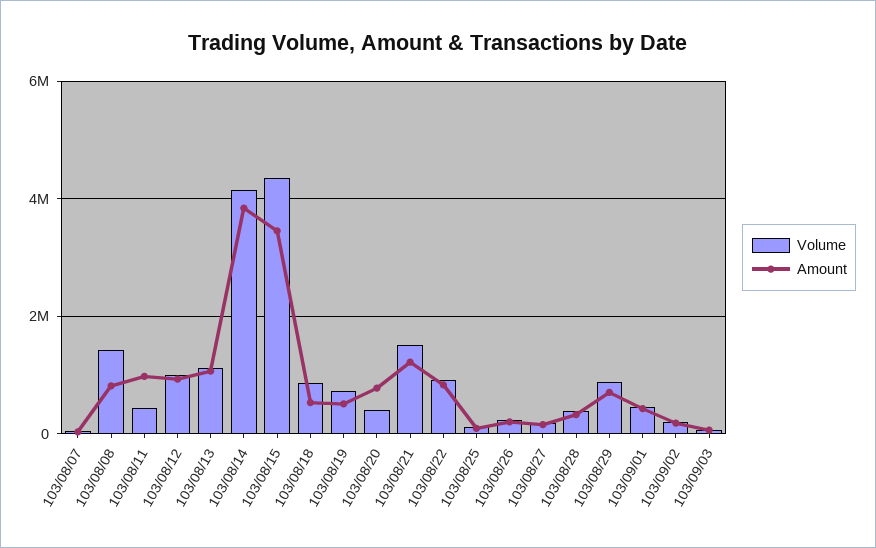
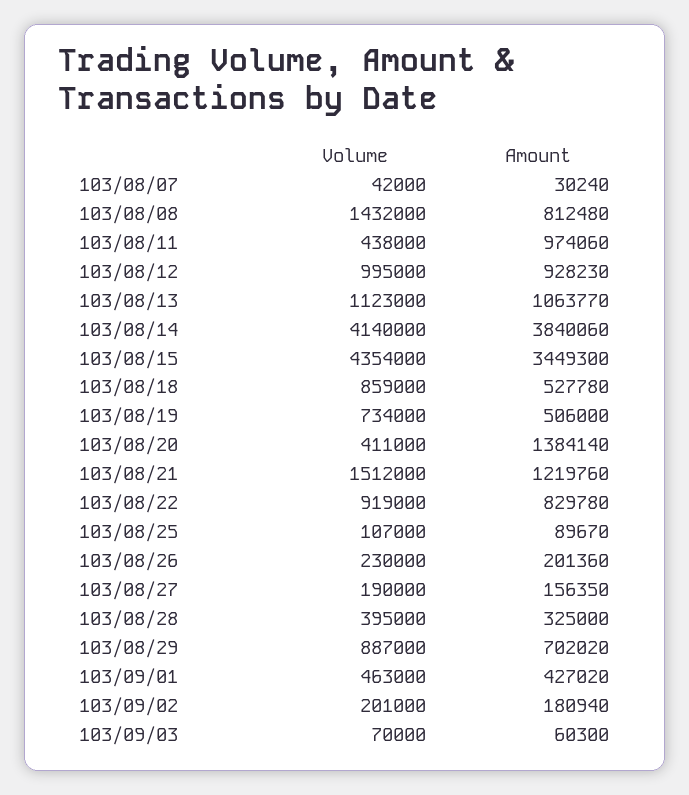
Amount, 103/08/20: 800000 -> 1384140

